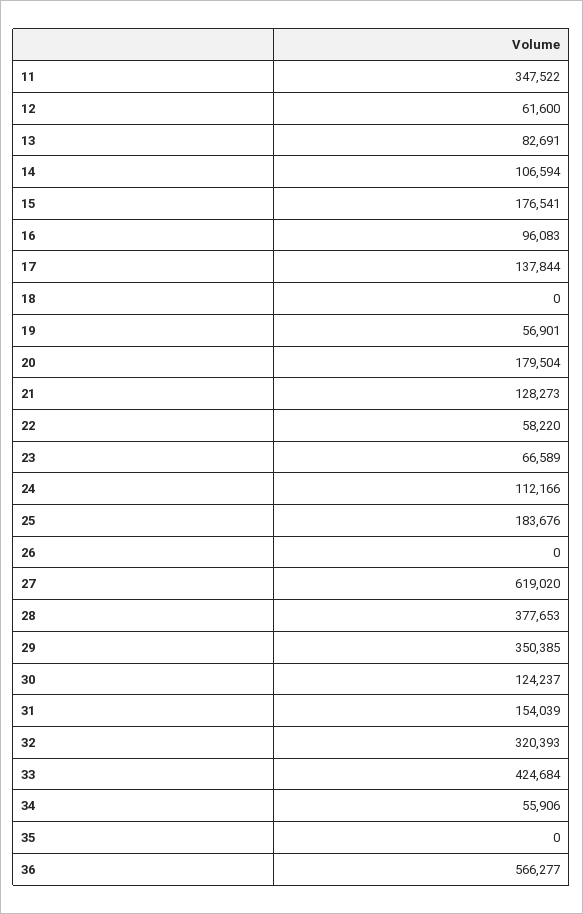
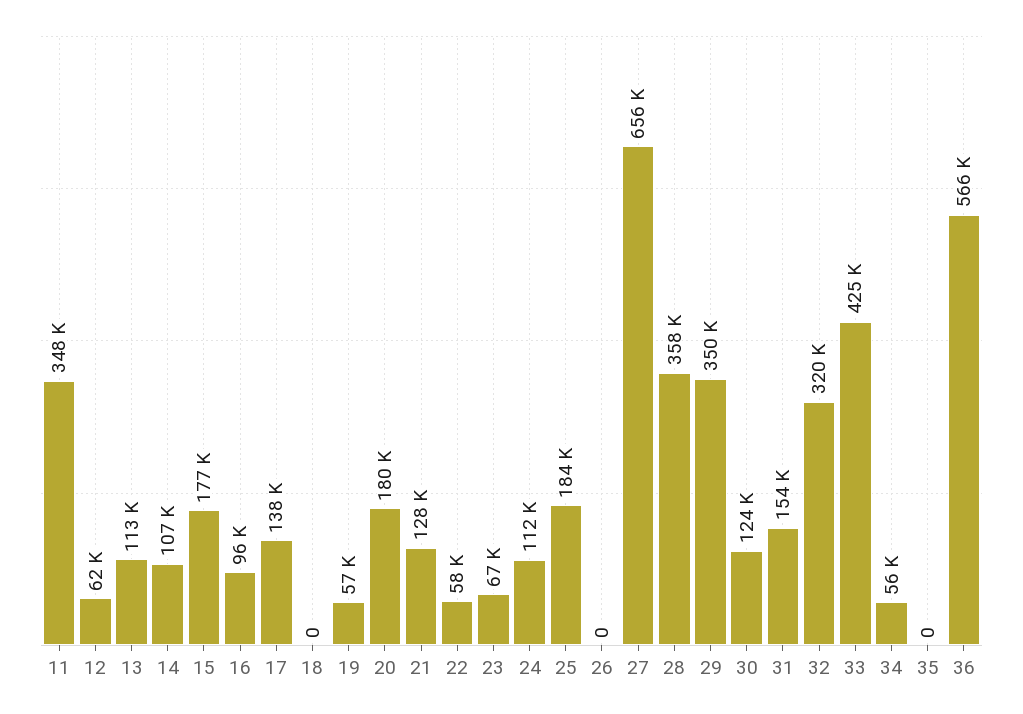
13: 82691 -> 113000
27: 619020 -> 656000
28: 377653 -> 358000

